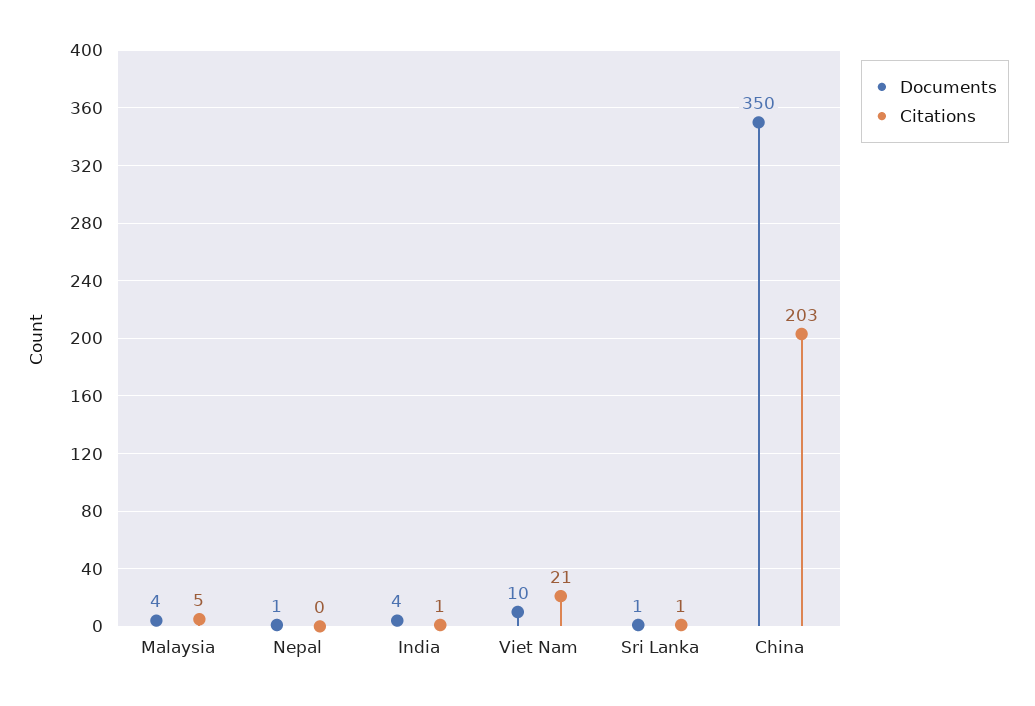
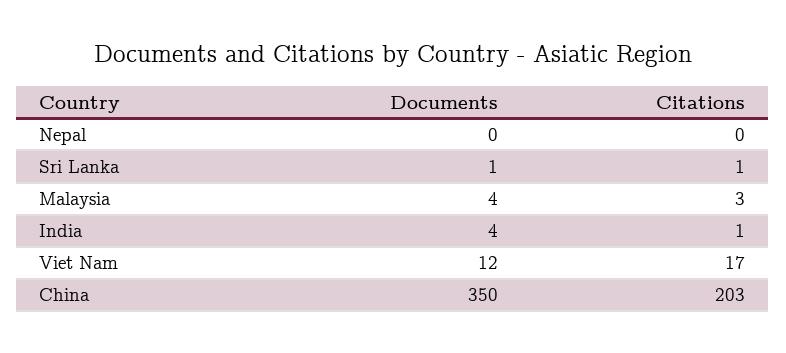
Citations, Malaysia: 5 -> 3
Documents, Nepal: 1 -> 0
Documents, Viet Nam: 10 -> 12
Citations, Viet Nam: 21 -> 17

